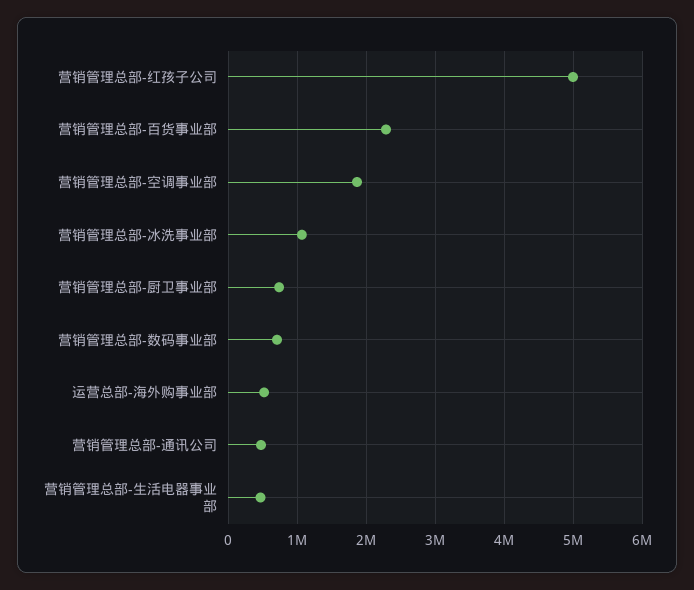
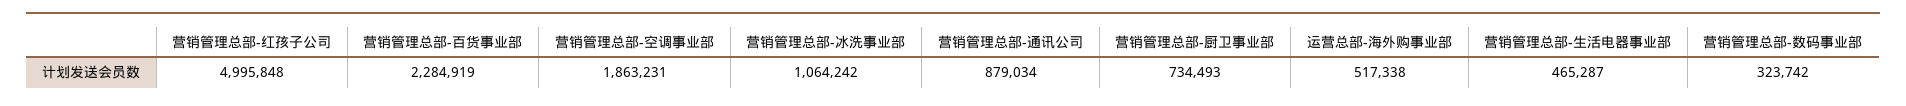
营销管理总部-数码事业部: 700000 -> 323742
营销管理总部-通讯公司: 500000 -> 879034

